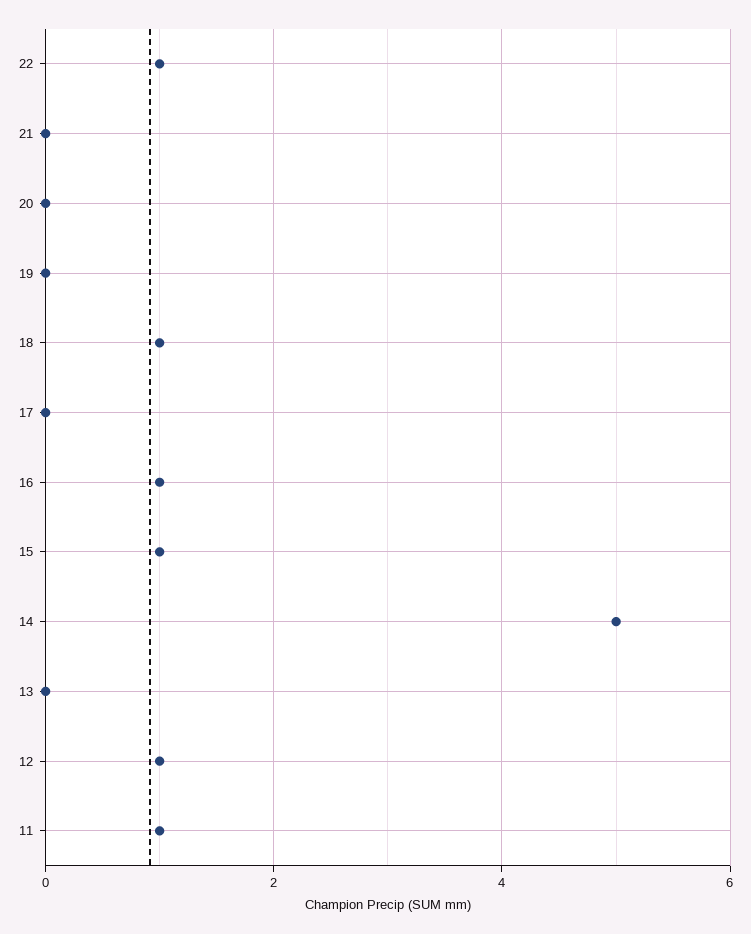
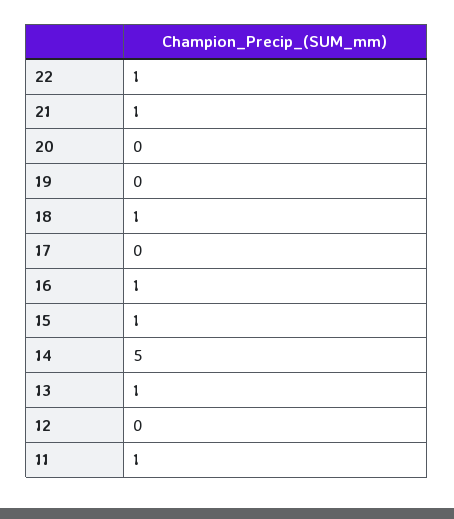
21: 0 -> 1
13: 0 -> 1
12: 1 -> 0

